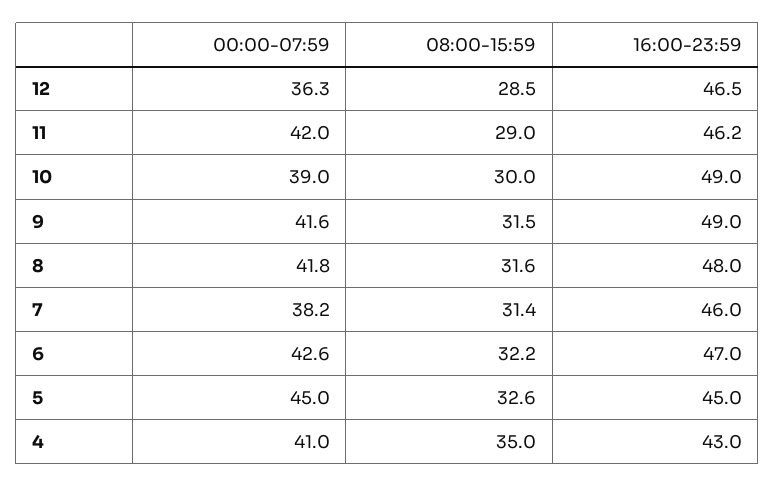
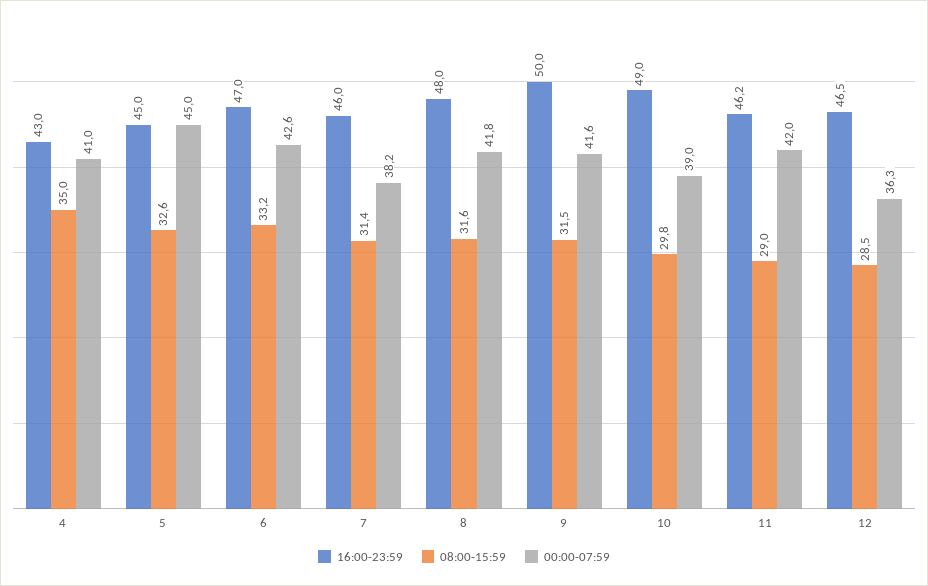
08:00-15:59, 10: 30 -> 29.8
16:00-23:59, 9: 49 -> 50
08:00-15:59, 6: 32.2 -> 33.2

